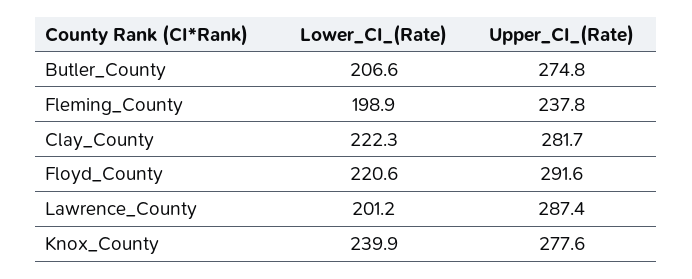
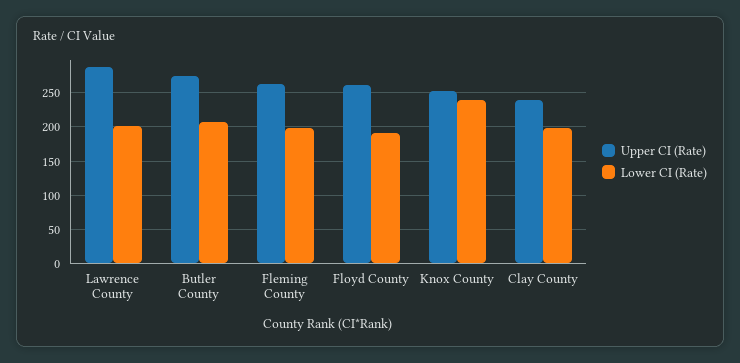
Upper_CI_(Rate), Fleming_County: 237.8 -> 260
Lower_CI_(Rate), Clay_County: 222.3 -> 200
Upper_CI_(Rate), Clay_County: 281.7 -> 240
Lower_CI_(Rate), Floyd_County: 220.6 -> 190
Upper_CI_(Rate), Floyd_County: 291.6 -> 260
Upper_CI_(Rate), Knox_County: 277.6 -> 250

